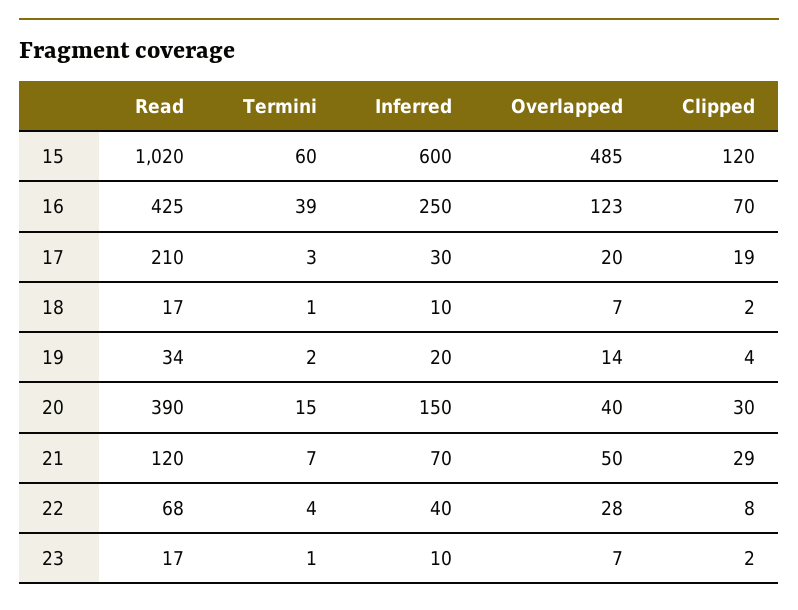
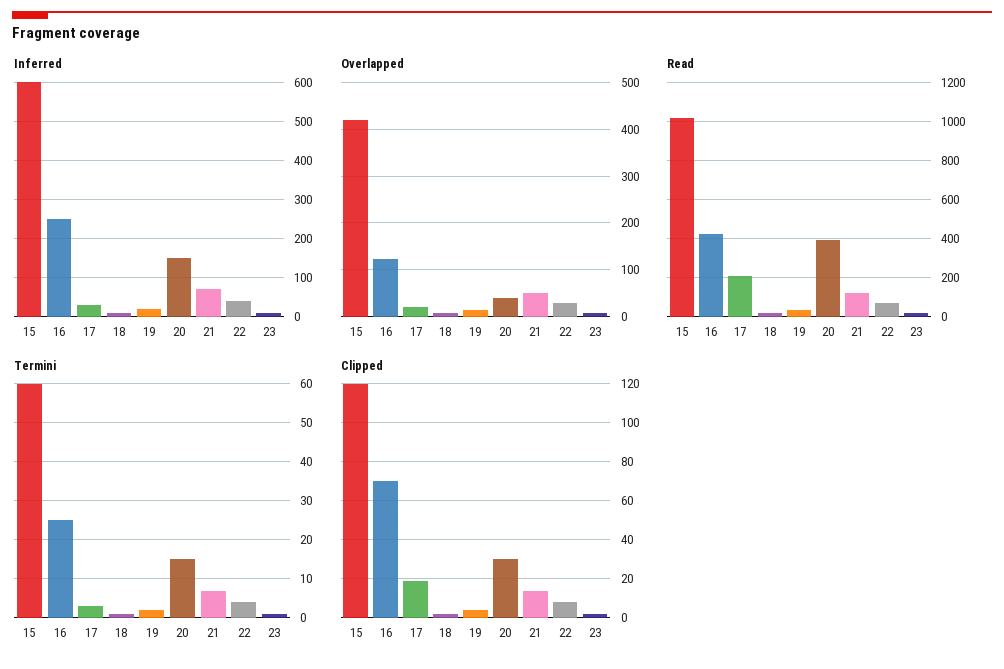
Overlapped, 15: 485 -> 420
Termini, 16: 39 -> 25
Clipped, 21: 29 -> 15

